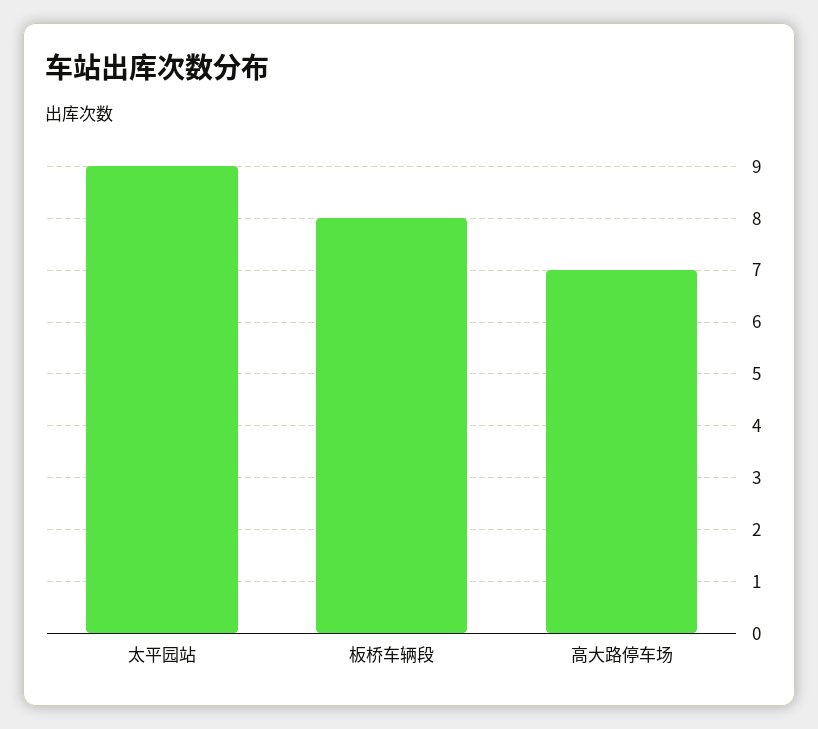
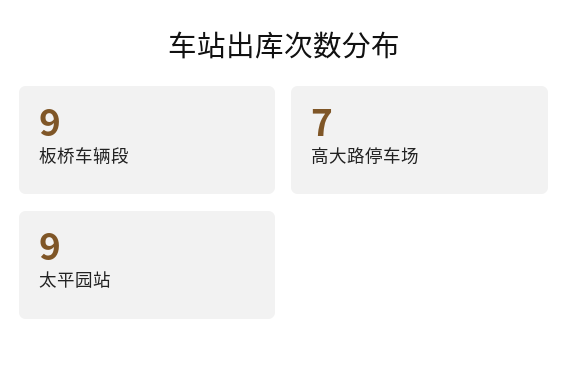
板桥车辆段: 8 -> 9

